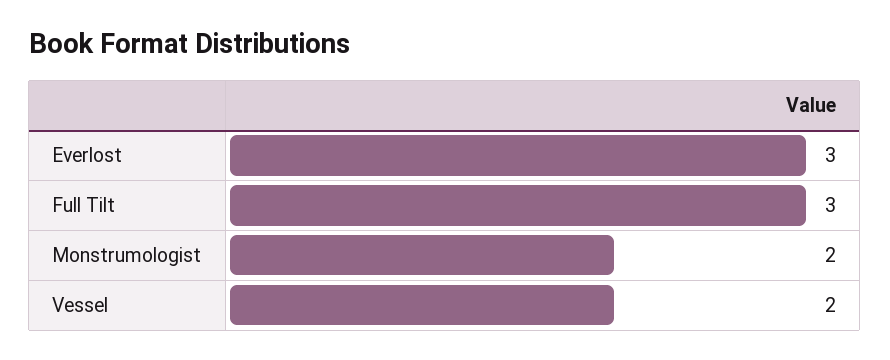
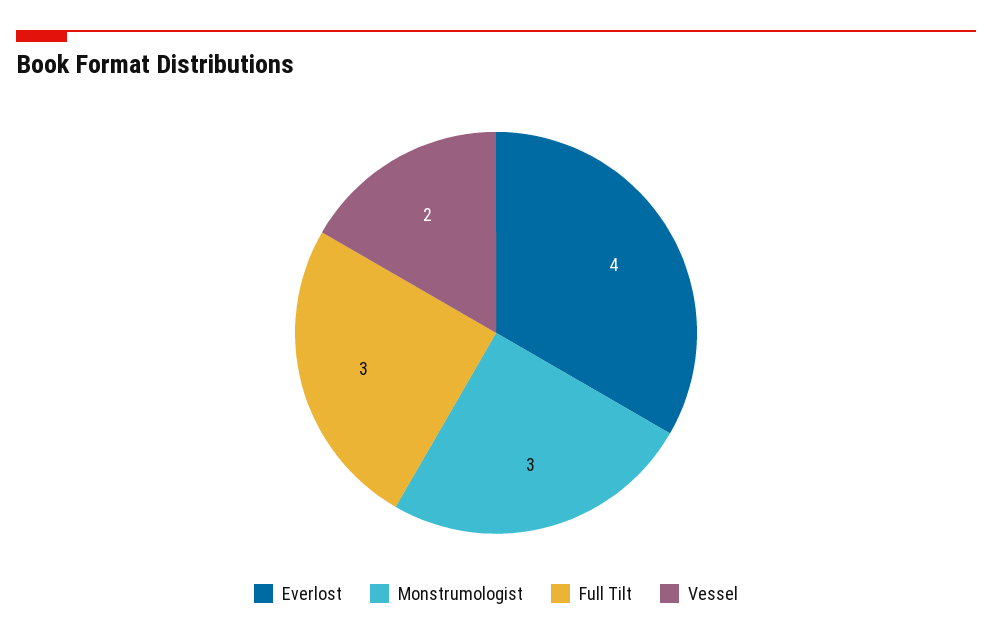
Everlost: 3 -> 4
Monstrumologist: 2 -> 3

